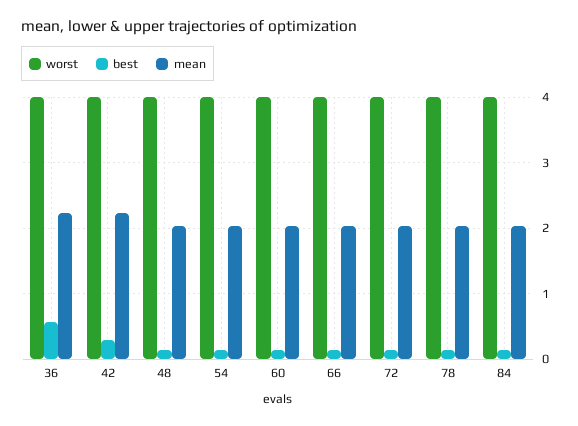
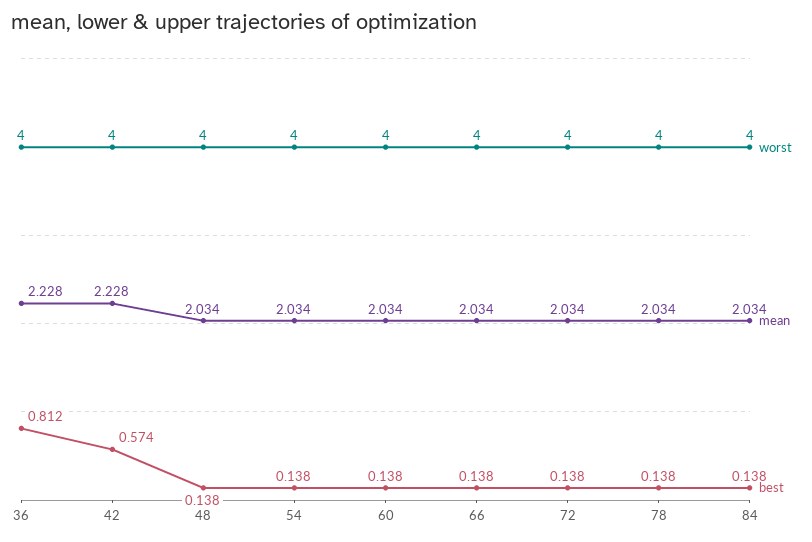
best, 36: 0.6 -> 0.812
best, 42: 0.3 -> 0.574

